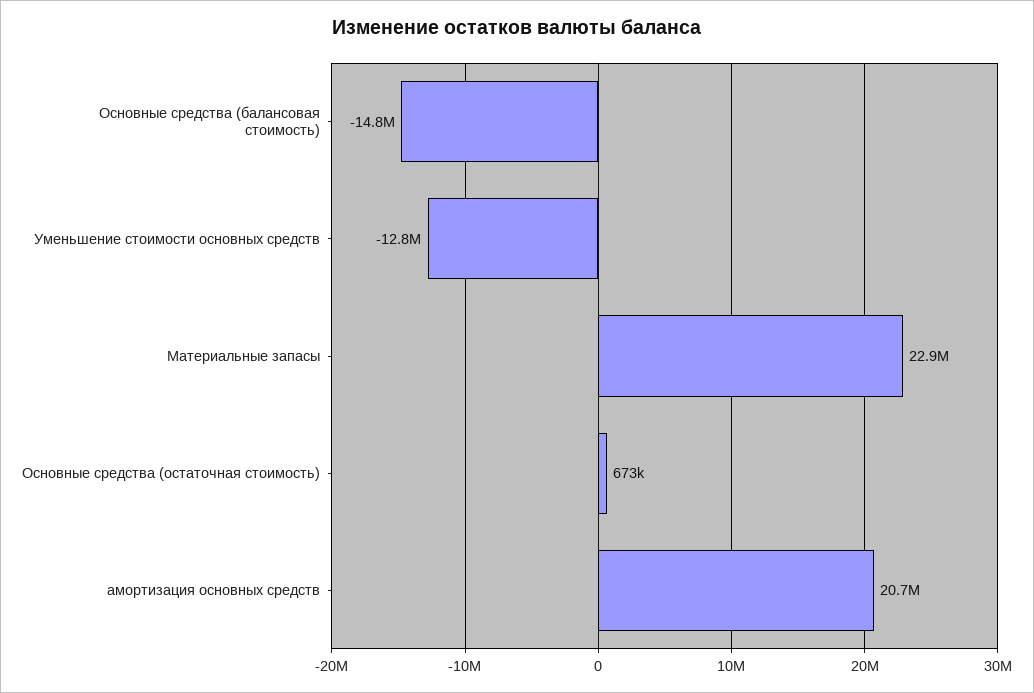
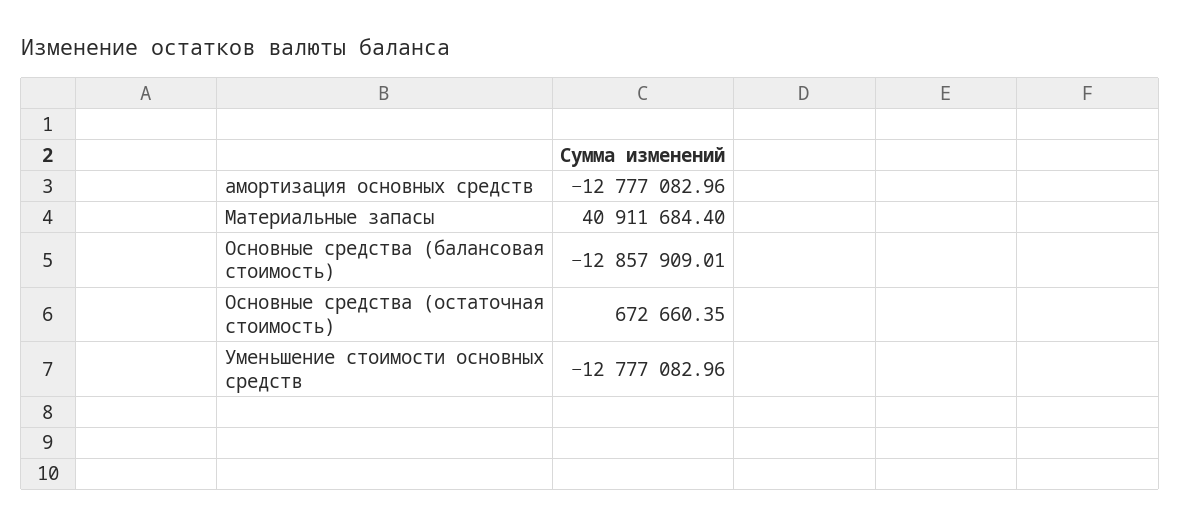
Основные средства (балансовая стоимость): -14800000 -> -12857909.01
Материальные запасы: 22900000 -> 40911684.4
амортизация основных средств: 20700000 -> -12777082.96

